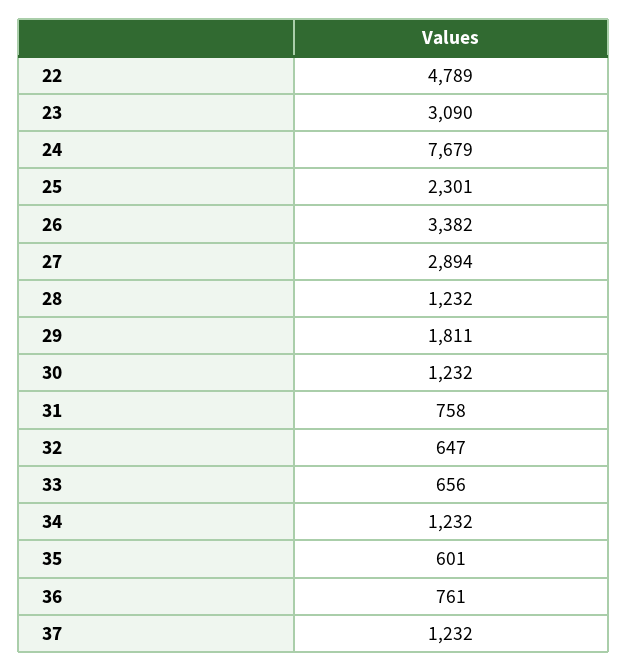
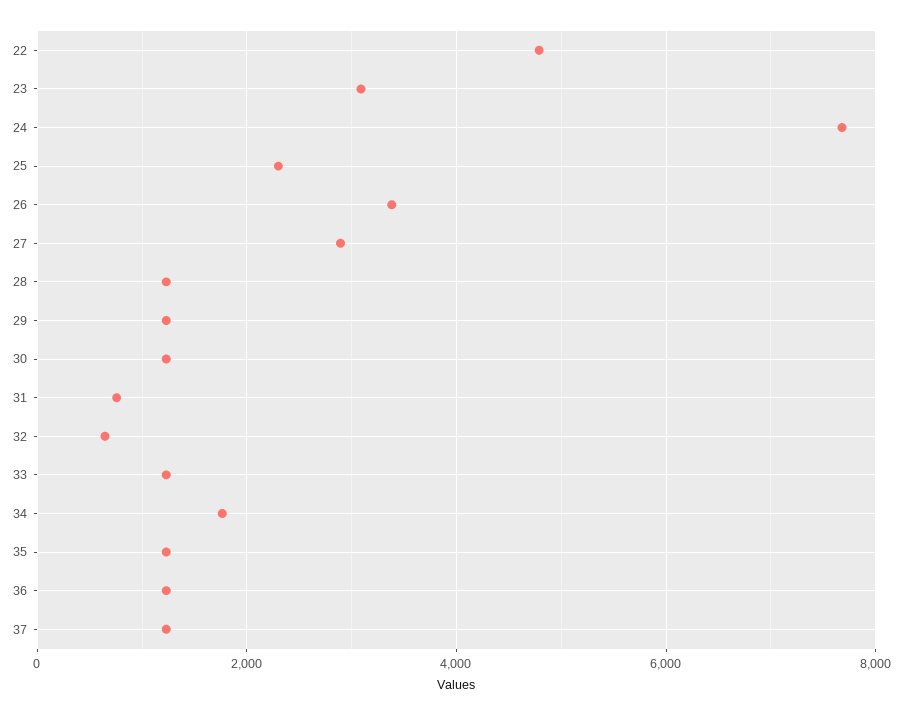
29: 1811 -> 1200
33: 656 -> 1200
34: 1232 -> 1800
35: 601 -> 1200
36: 761 -> 1200

